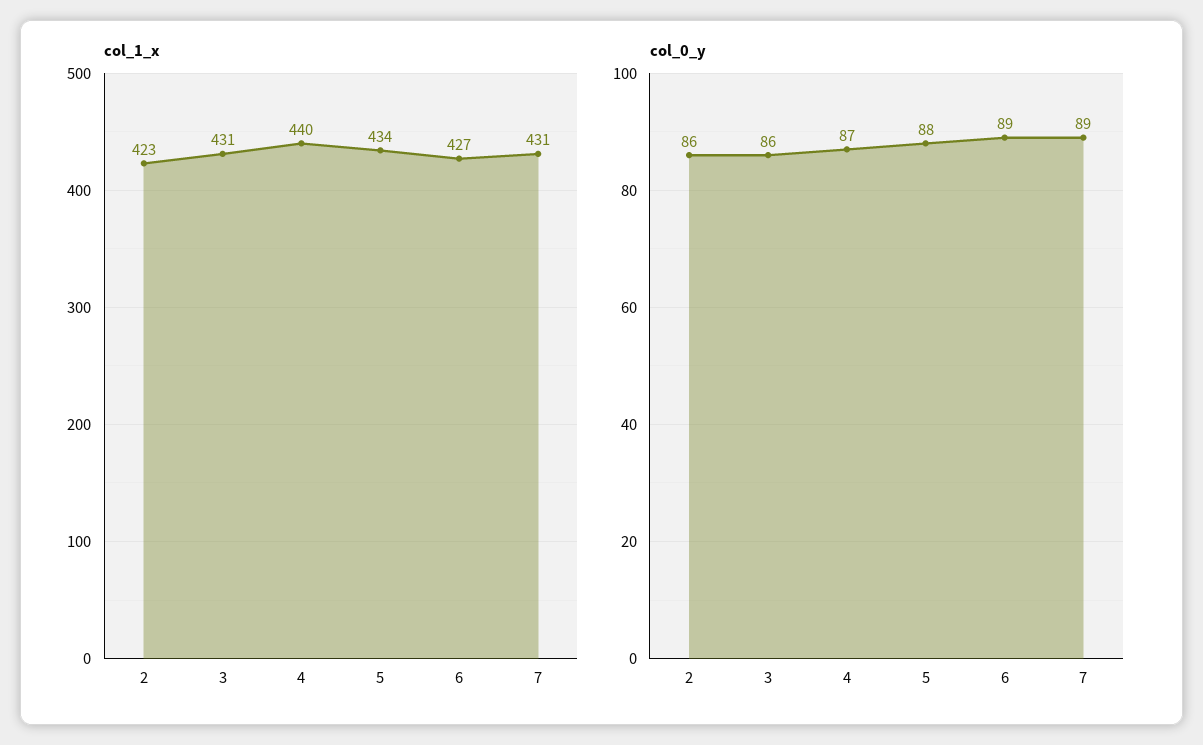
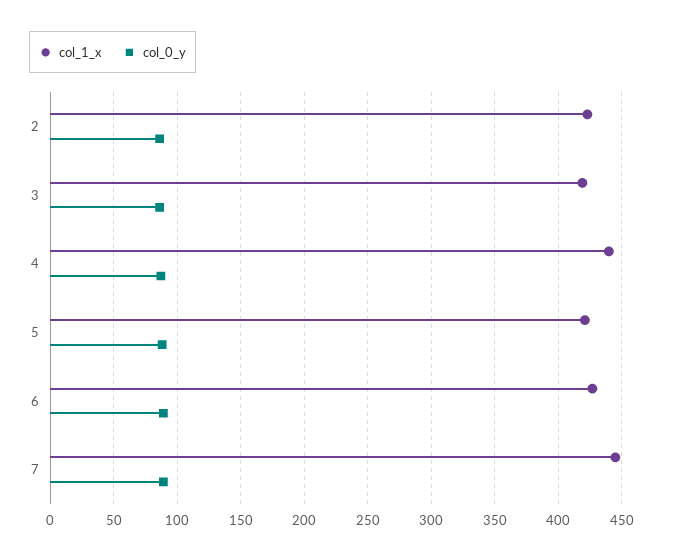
col_1_x, 3: 431 -> 420
col_1_x, 5: 434 -> 420
col_1_x, 7: 431 -> 445

